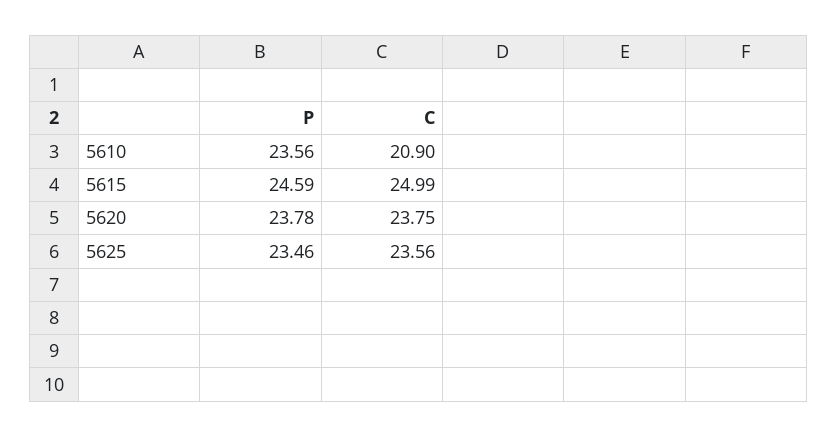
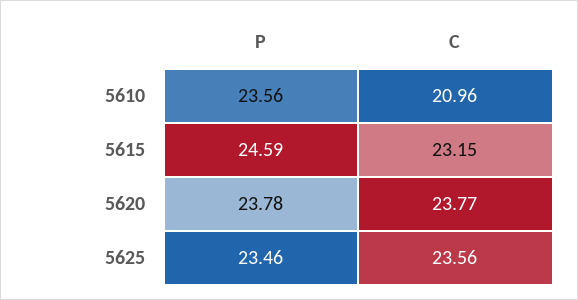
C, 5610: 20.9 -> 20.96
C, 5615: 24.99 -> 23.15
C, 5620: 23.75 -> 23.77

